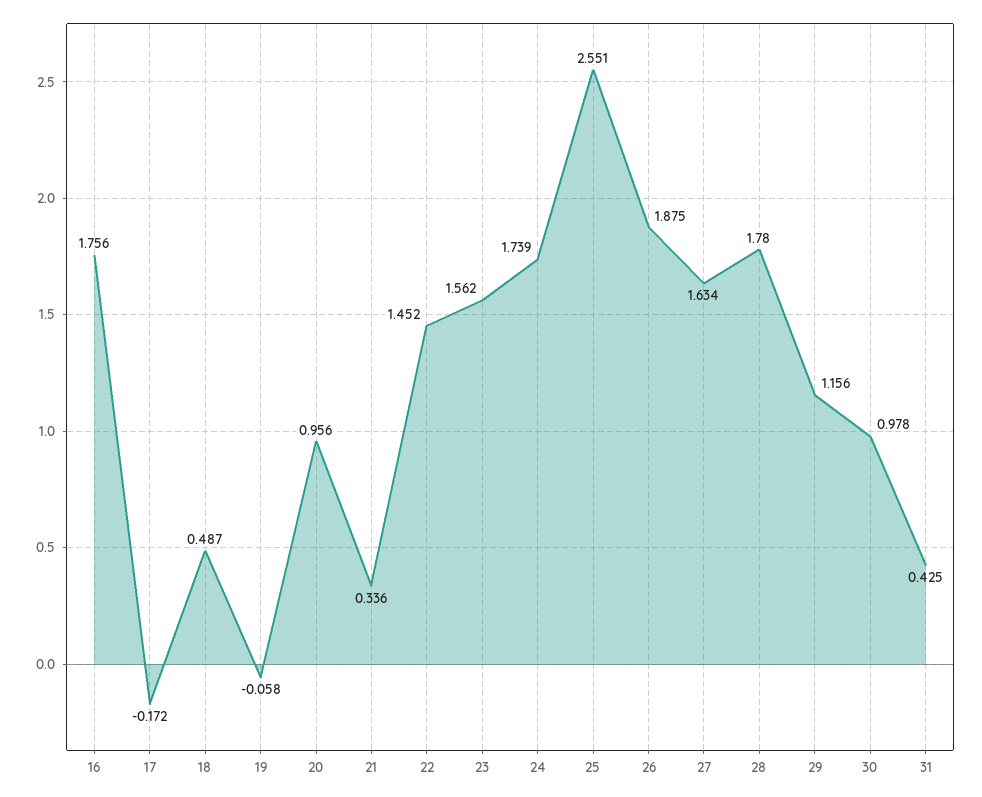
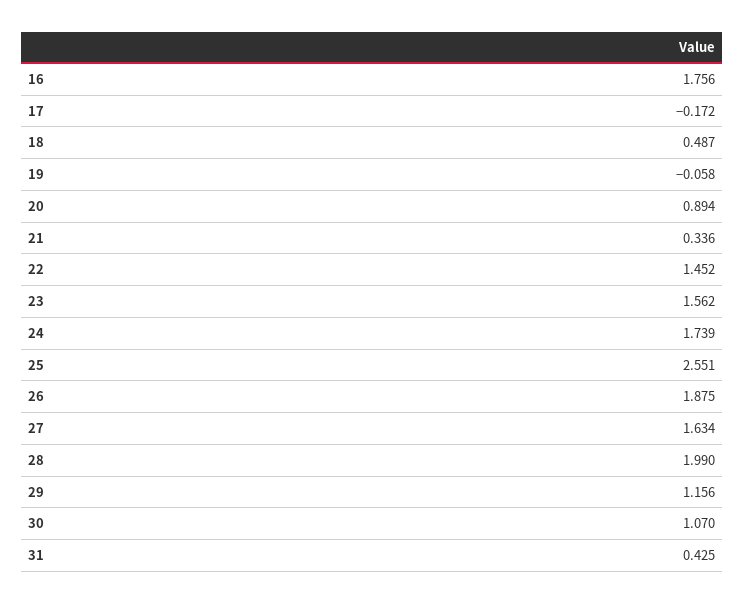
20: 0.956 -> 0.894
28: 1.78 -> 1.99
30: 0.978 -> 1.07

